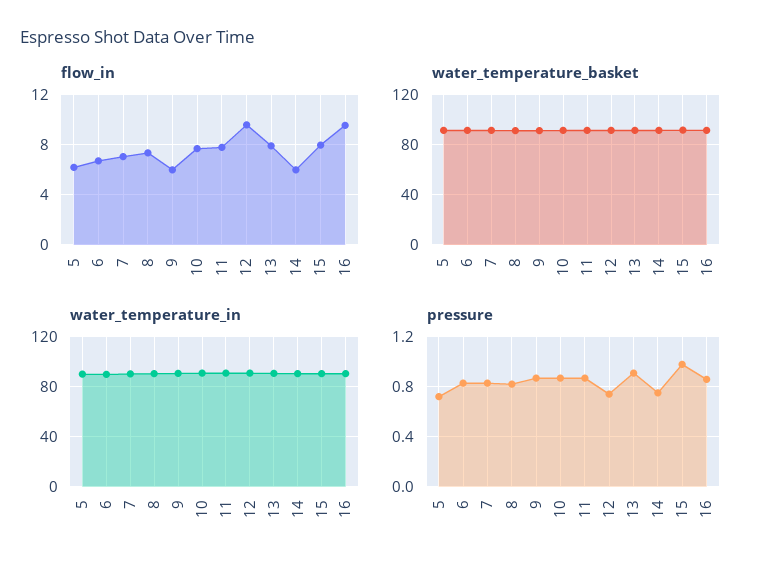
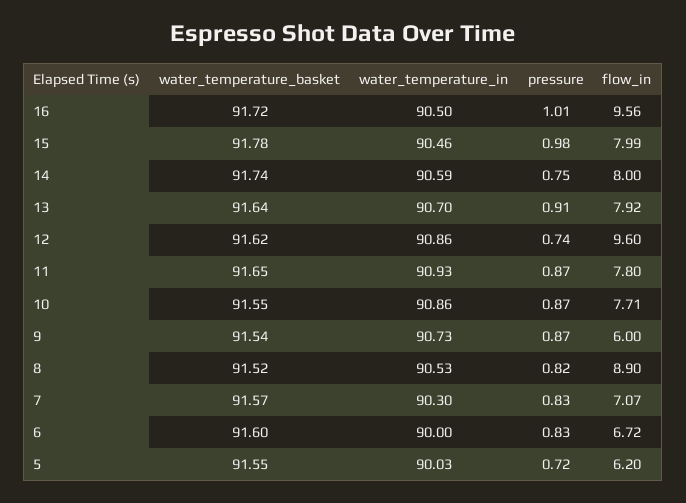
flow_in, 8: 7.5 -> 8.9
flow_in, 14: 6 -> 8
pressure, 16: 0.85 -> 1.01

